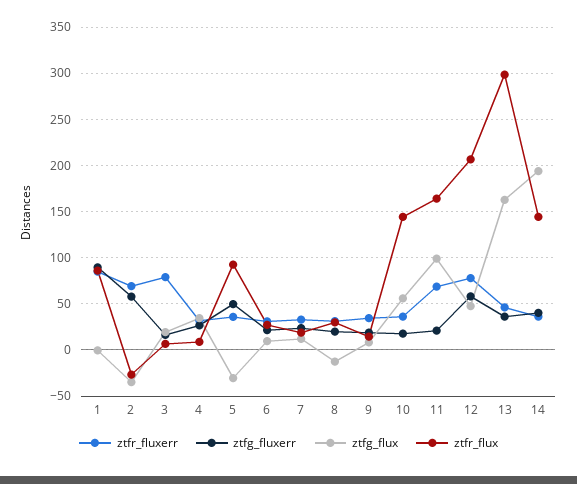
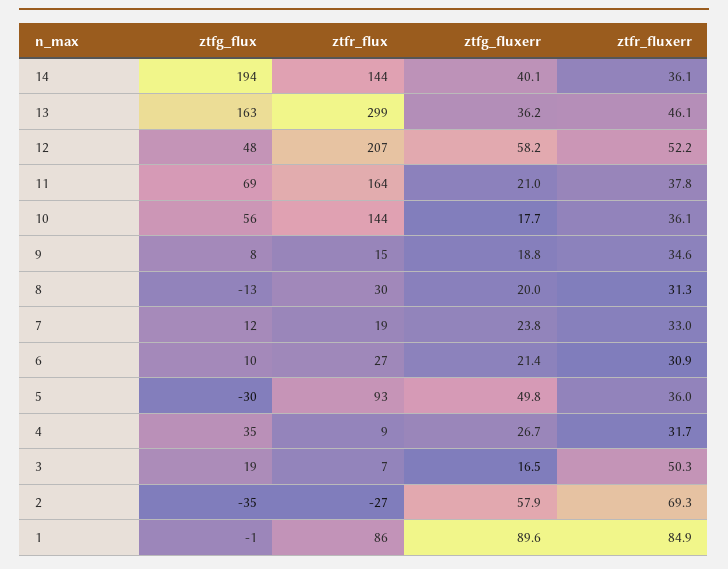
ztfr_fluxerr, 3: 80 -> 50.3
ztfr_fluxerr, 11: 70 -> 37.8
ztfg_flux, 11: 100 -> 69
ztfr_fluxerr, 12: 80 -> 52.2

